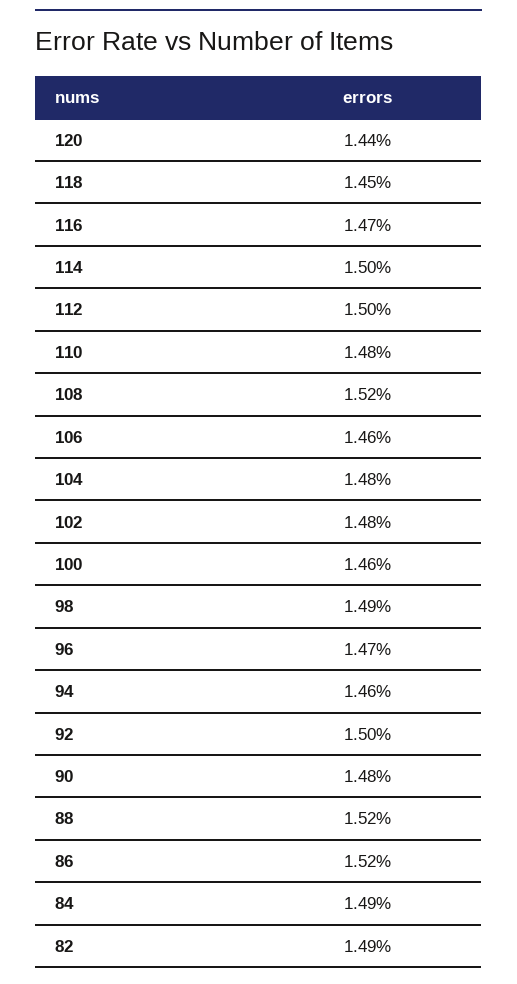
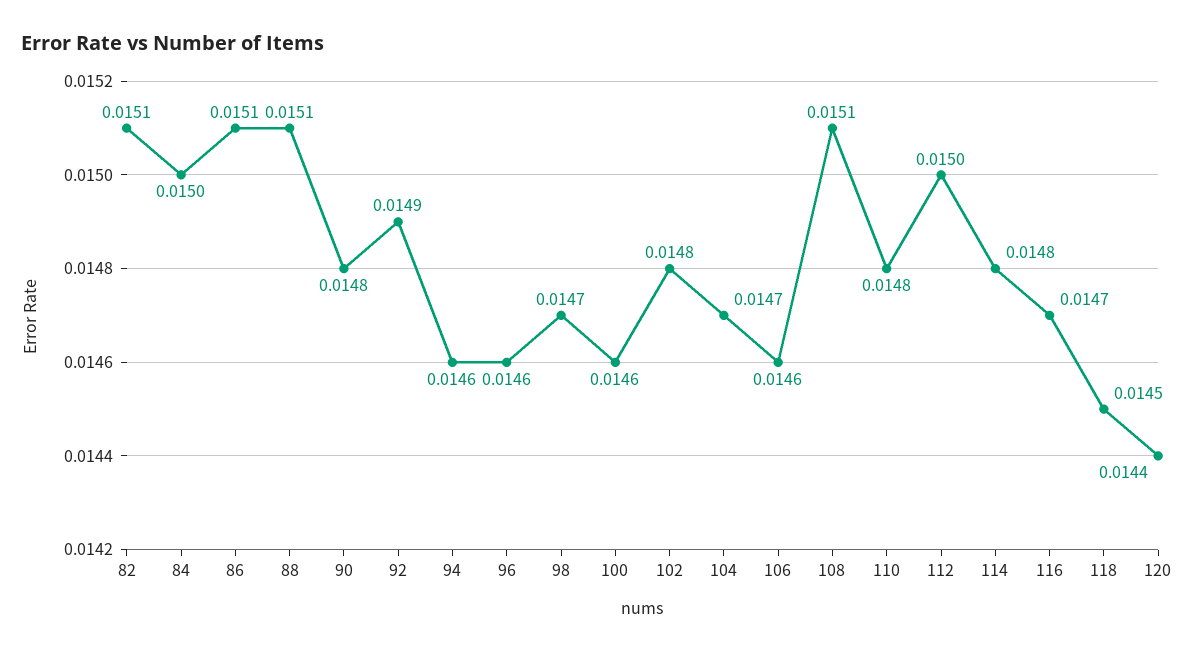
114: 0.015 -> 0.0148
108: 0.0152 -> 0.0151
104: 0.0148 -> 0.0147
98: 0.0149 -> 0.0147
96: 0.0147 -> 0.0146
92: 0.015 -> 0.0149
88: 0.0152 -> 0.0151
86: 0.0152 -> 0.0151
84: 0.0149 -> 0.015
82: 0.0149 -> 0.0151

